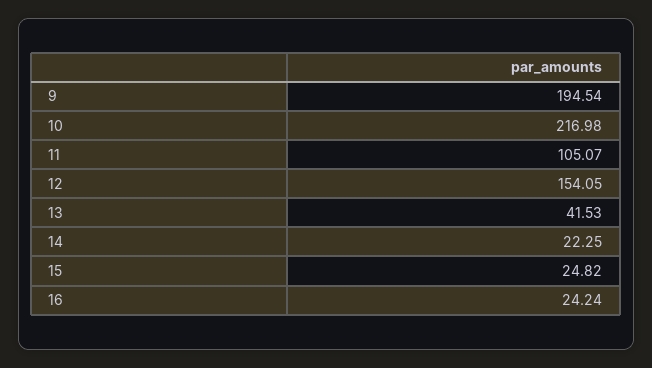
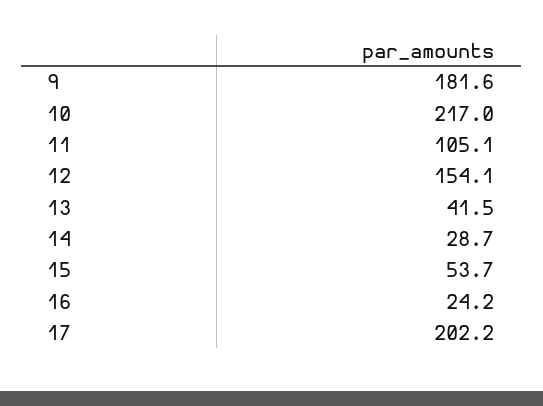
9: 194.54 -> 181.6
14: 22.25 -> 28.7
15: 24.82 -> 53.7
17: none -> 202.2

